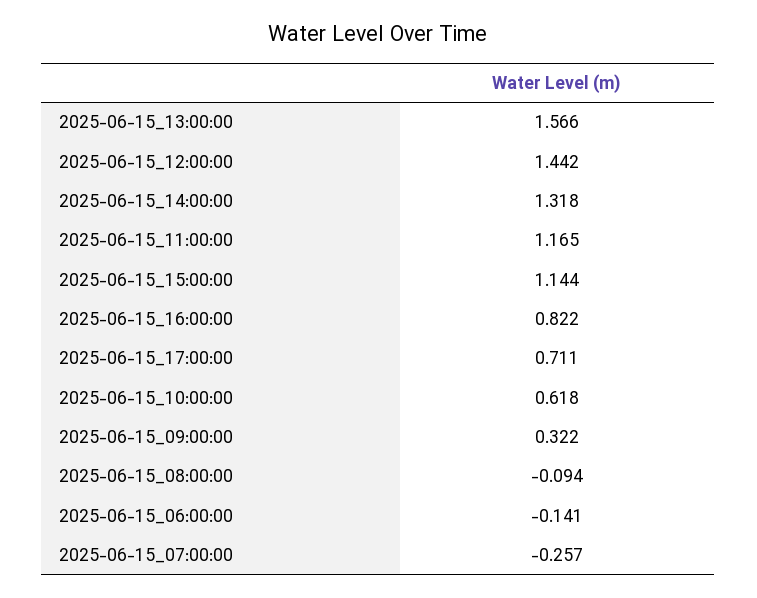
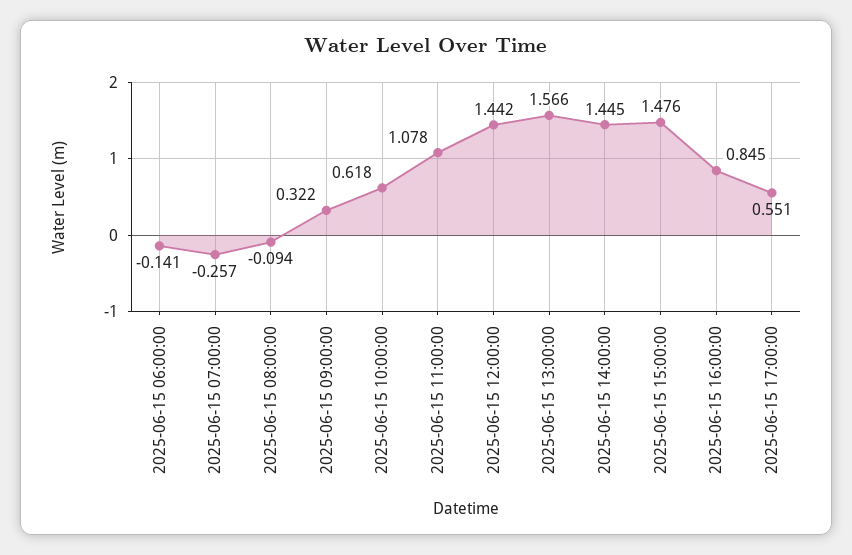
2025-06-15_14:00:00: 1.318 -> 1.445
2025-06-15_11:00:00: 1.165 -> 1.078
2025-06-15_15:00:00: 1.144 -> 1.476
2025-06-15_16:00:00: 0.822 -> 0.845
2025-06-15_17:00:00: 0.711 -> 0.551

